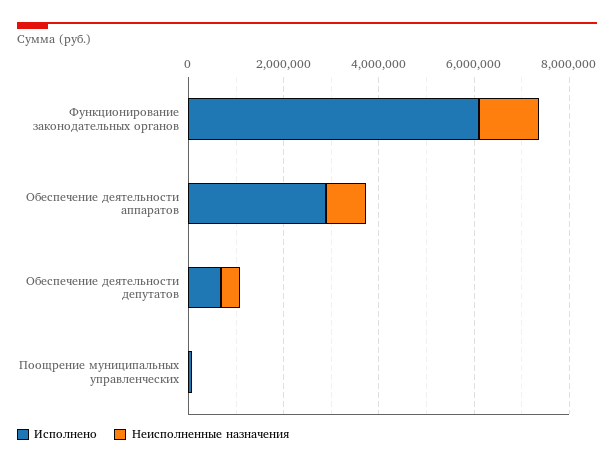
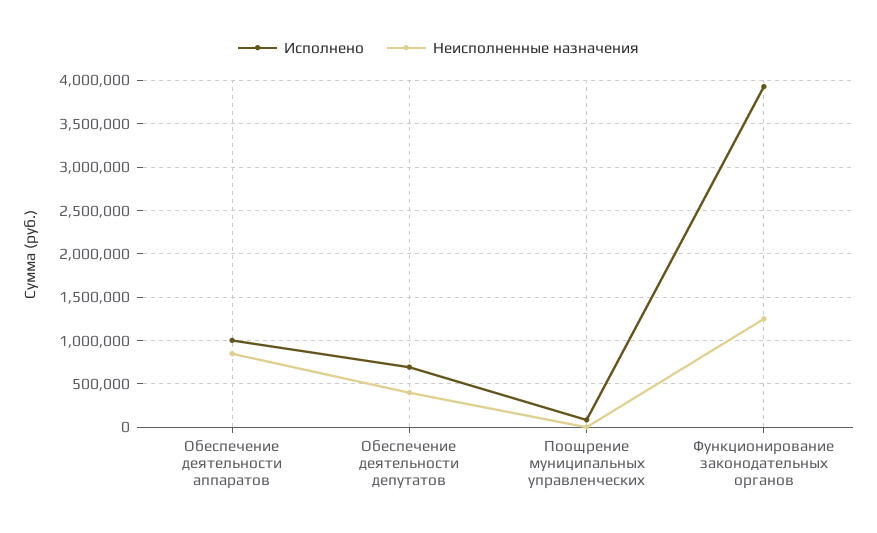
Исполнено, Функционирование законодательных органов: 6000000 -> 3900000
Исполнено, Обеспечение деятельности аппаратов: 3000000 -> 1000000

